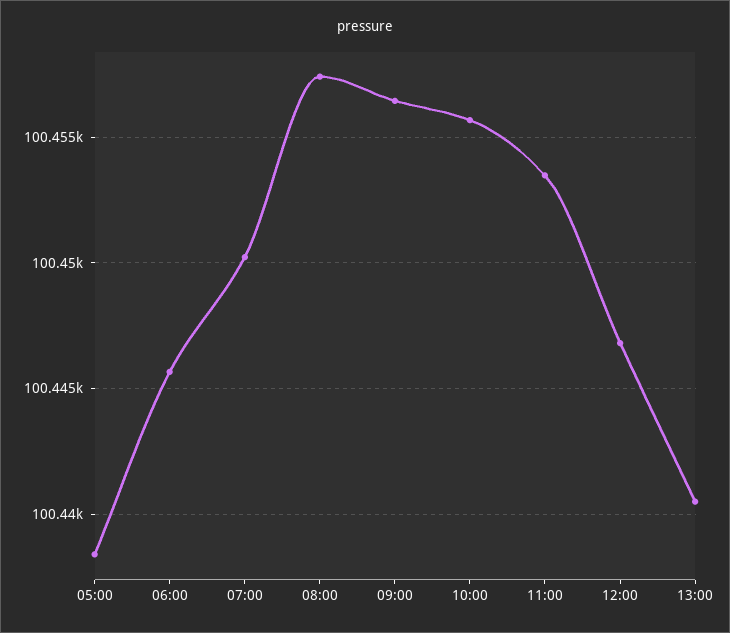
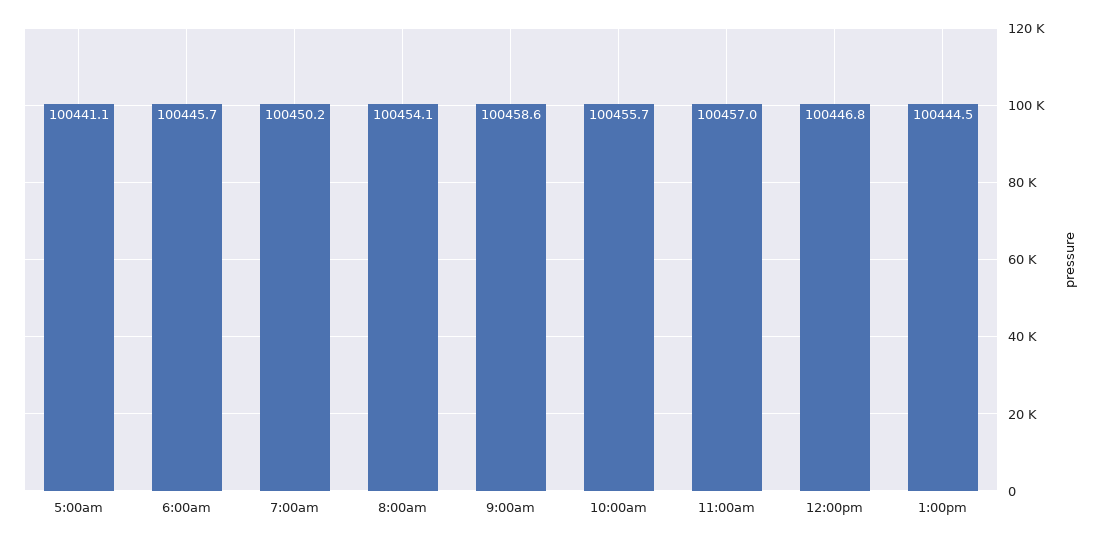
05:00: 100438.5 -> 100441.1
08:00: 100457.5 -> 100454.1
09:00: 100456.5 -> 100458.6
11:00: 100453.5 -> 100457
13:00: 100440.5 -> 100444.5

